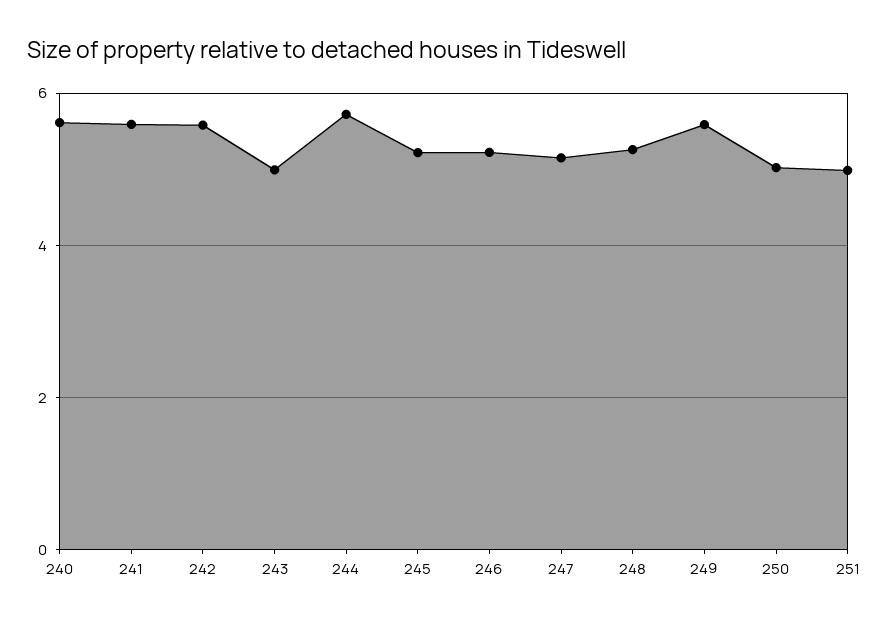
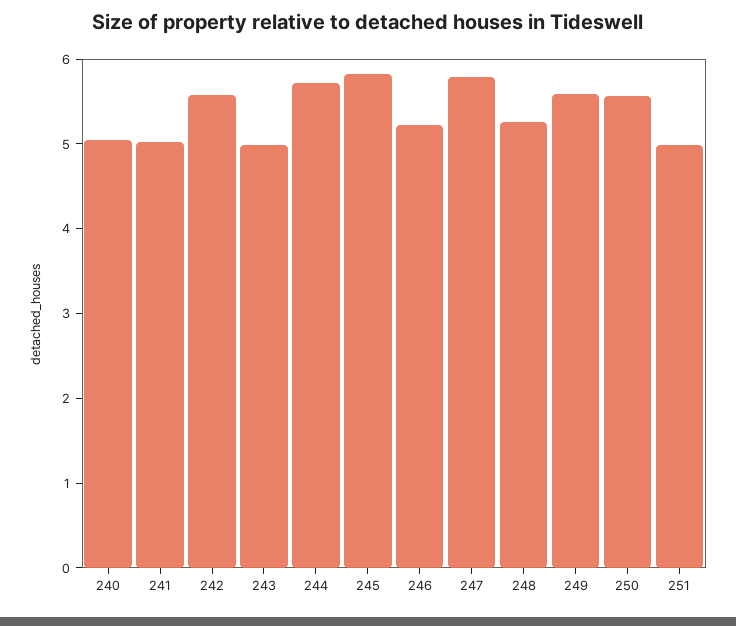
240: 5.6 -> 5
241: 5.6 -> 5
245: 5.2 -> 5.8
247: 5.2 -> 5.8
250: 5 -> 5.6

